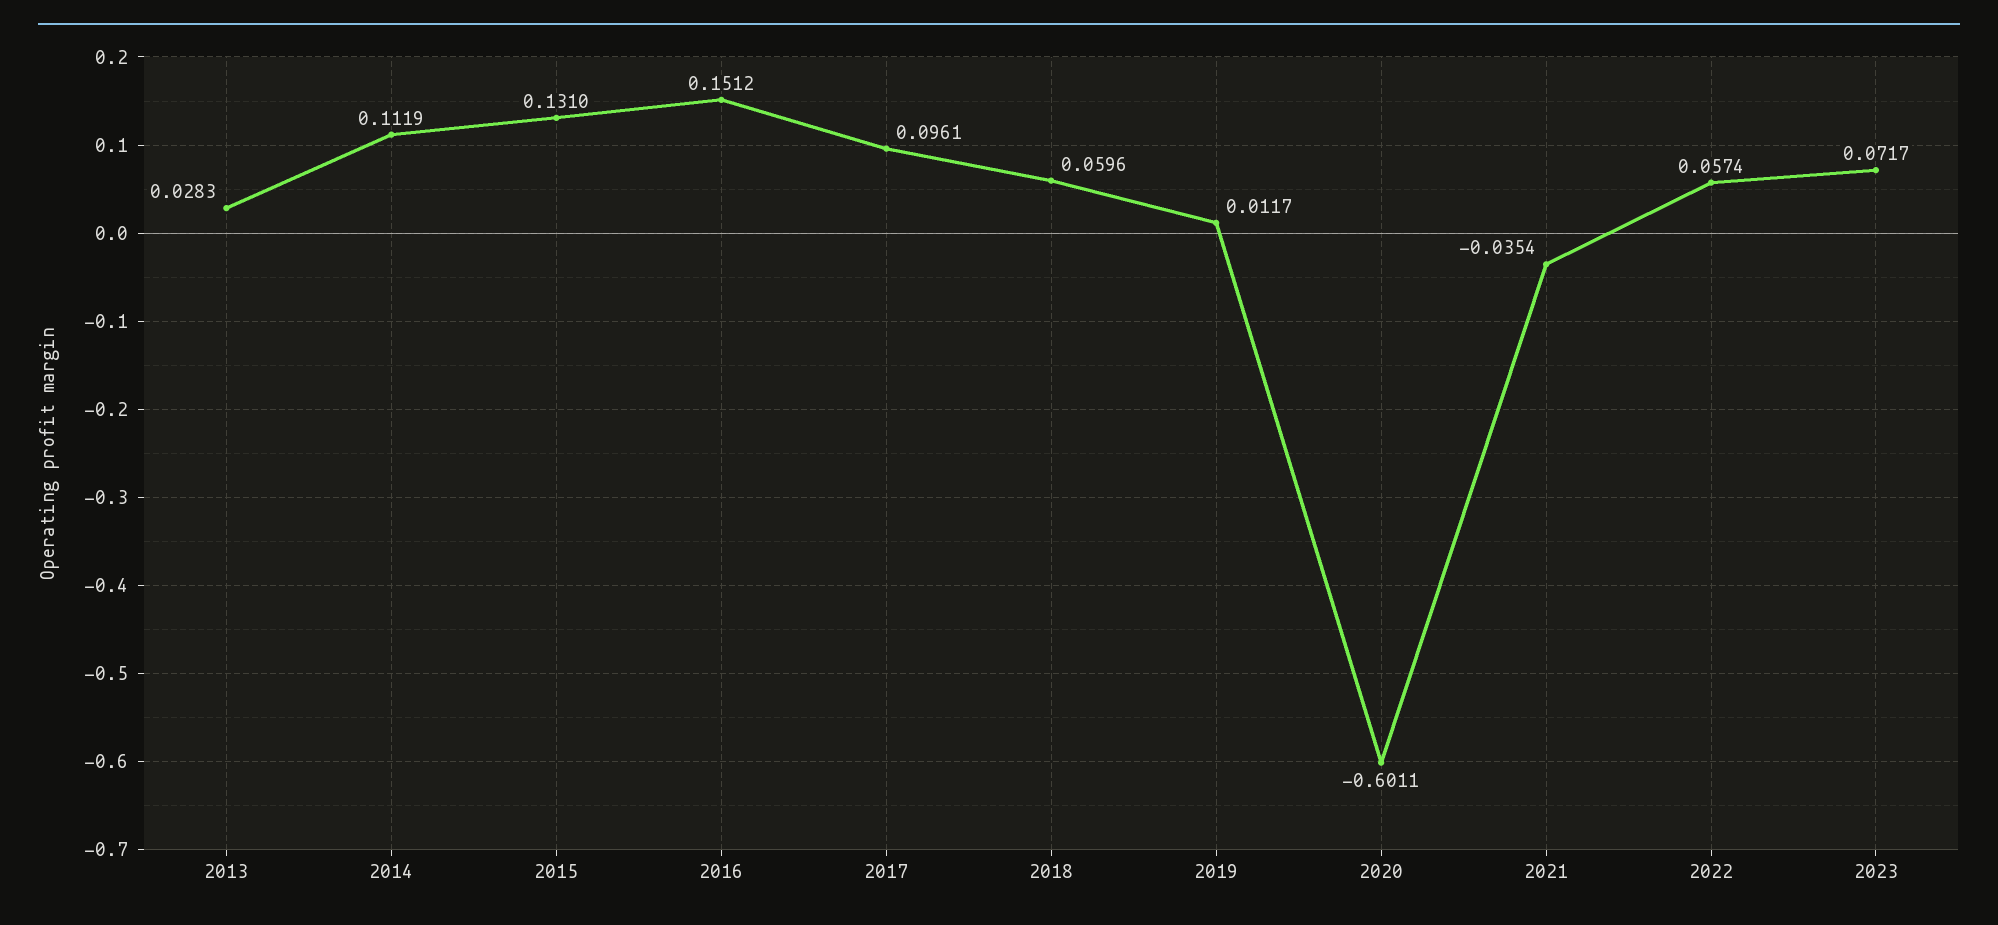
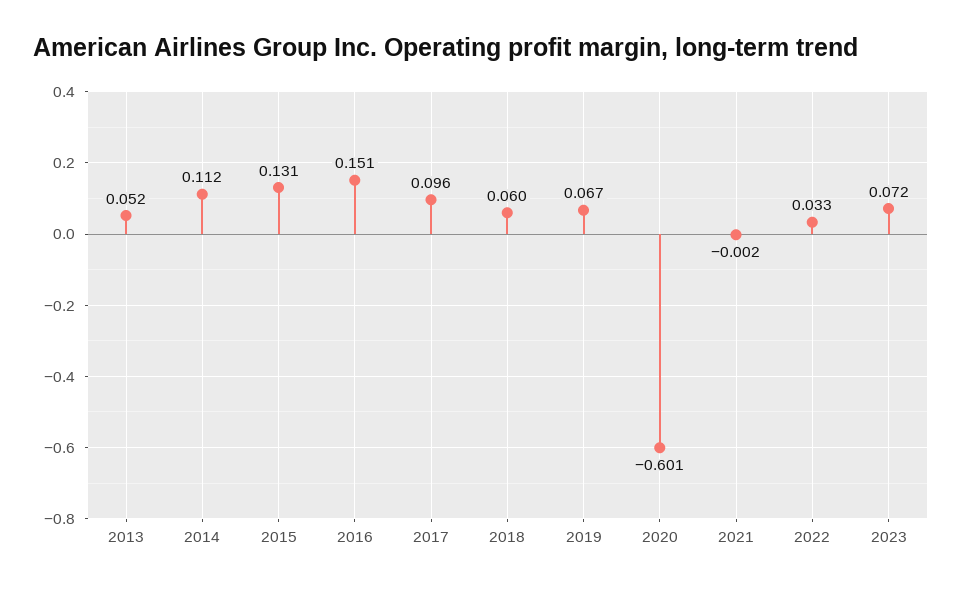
2013: 0.0283 -> 0.052
2019: 0.0117 -> 0.067
2021: -0.0354 -> -0.002
2022: 0.0574 -> 0.033

